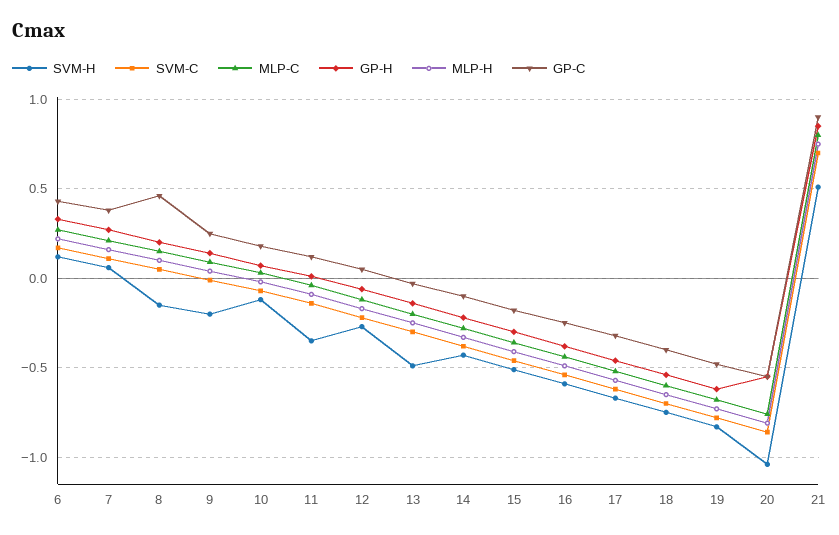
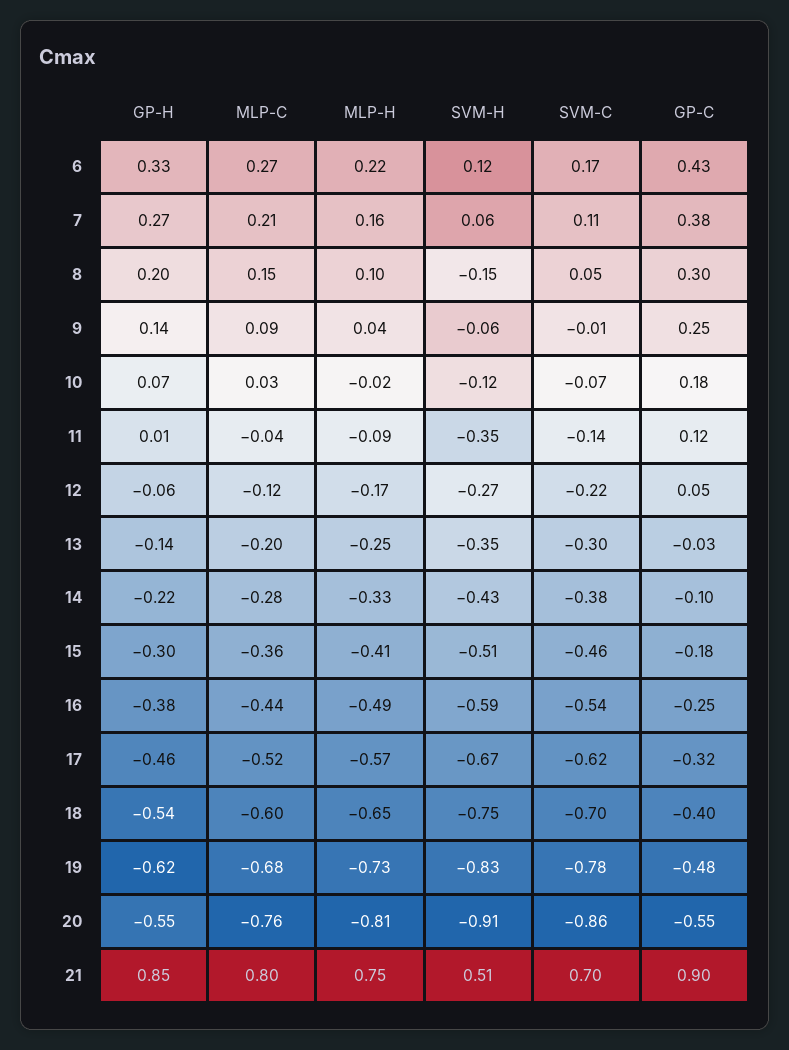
GP-C, 8: 0.45 -> 0.3
SVM-H, 9: -0.2 -> -0.06
SVM-H, 13: -0.5 -> -0.35
SVM-H, 20: -1.05 -> -0.91

